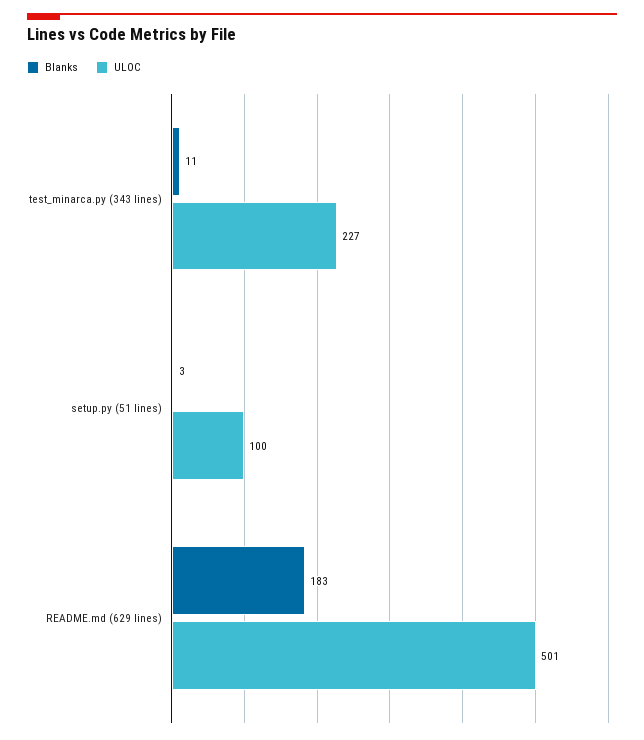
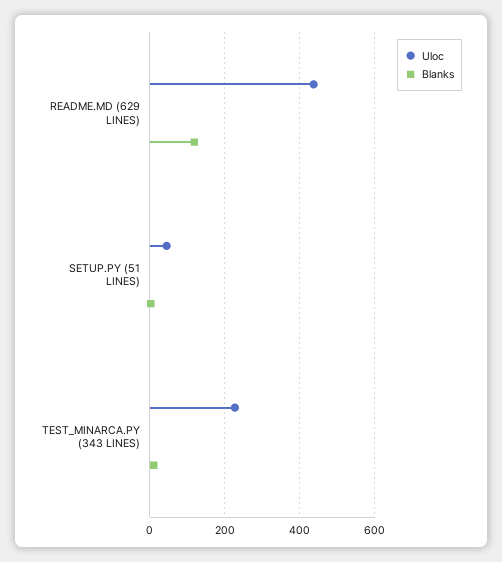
ULOC, setup.py (51 lines): 100 -> 40
Blanks, README.md (629 lines): 183 -> 120
ULOC, README.md (629 lines): 501 -> 440

